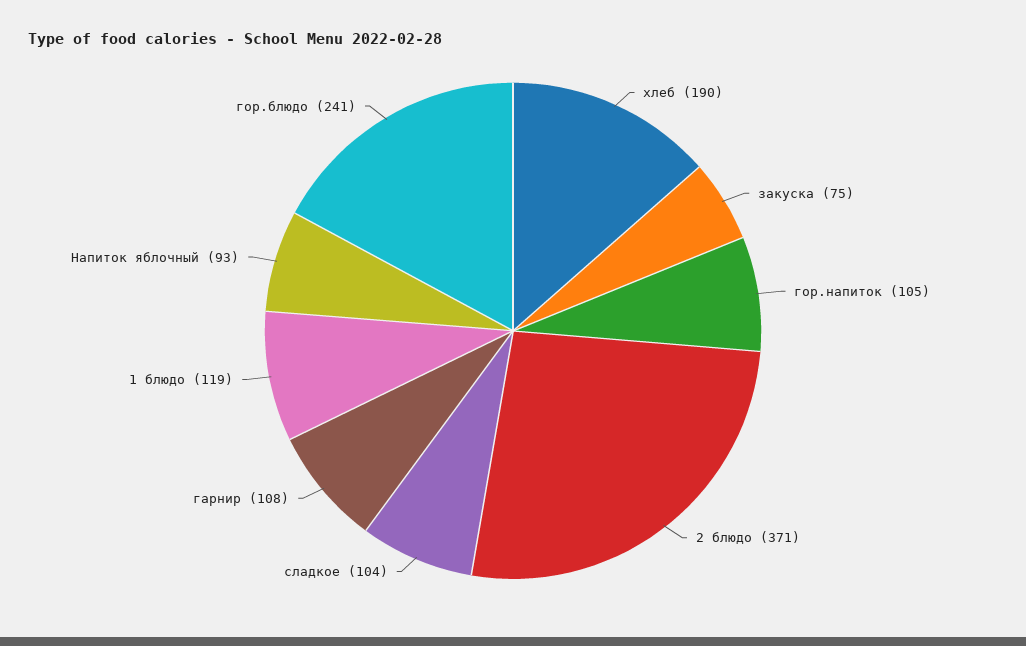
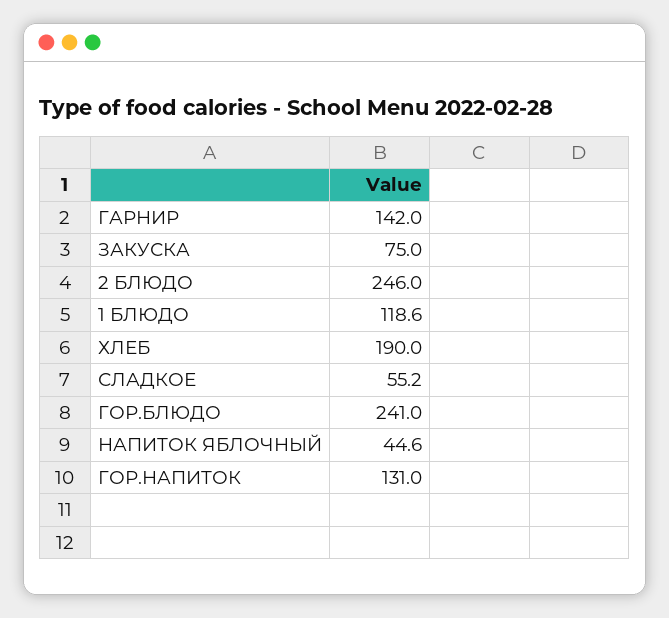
гор.напиток: 105 -> 131
2 блюдо: 371 -> 246
сладкое: 104 -> 55.2
гарнир: 108 -> 142
Напиток яблочный: 93 -> 44.6

